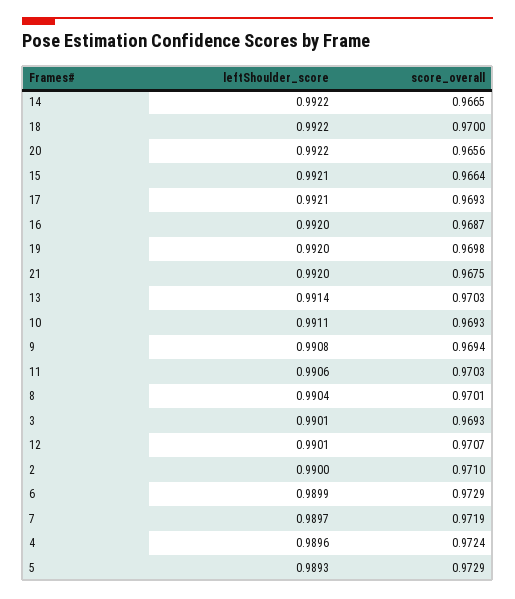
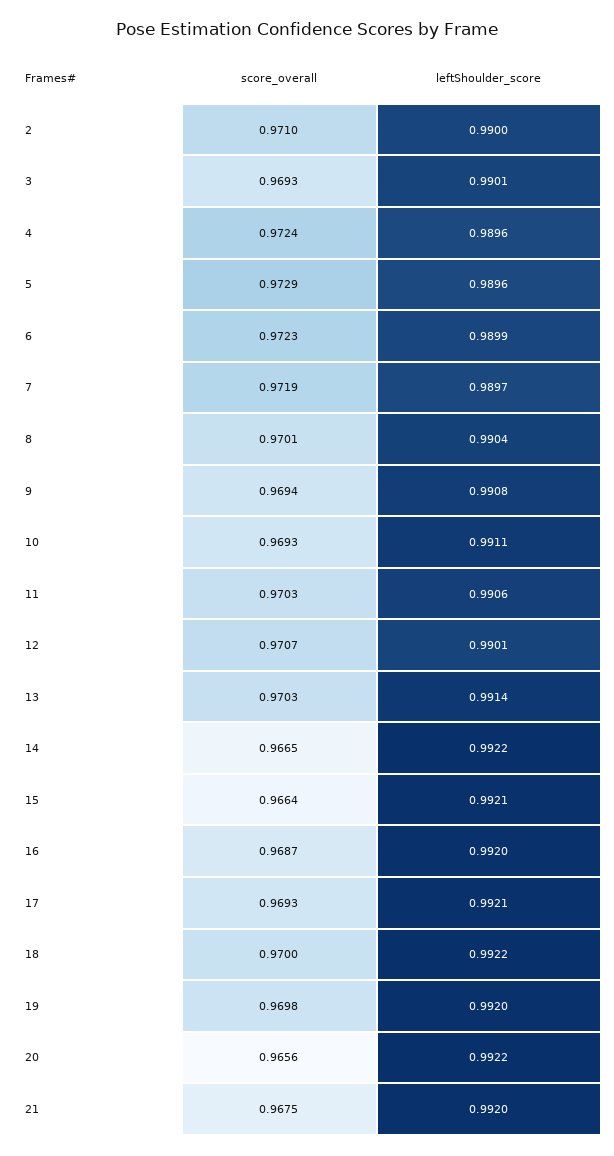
score_overall, 6: 0.9729 -> 0.9723
leftShoulder_score, 5: 0.9893 -> 0.9896

